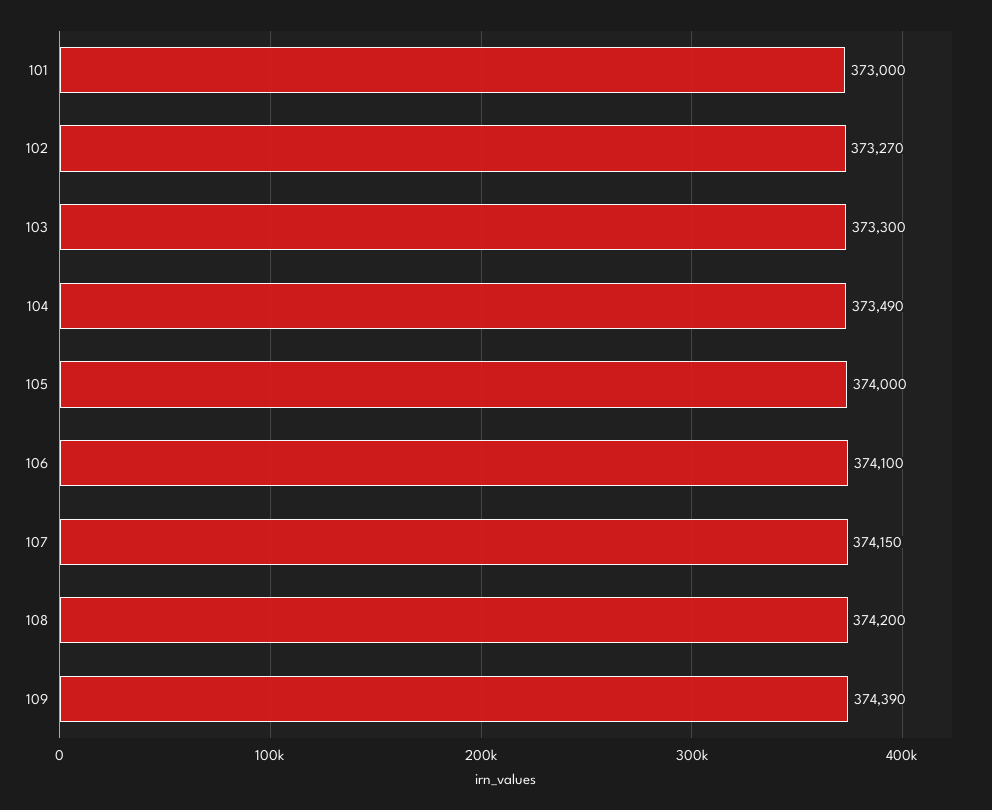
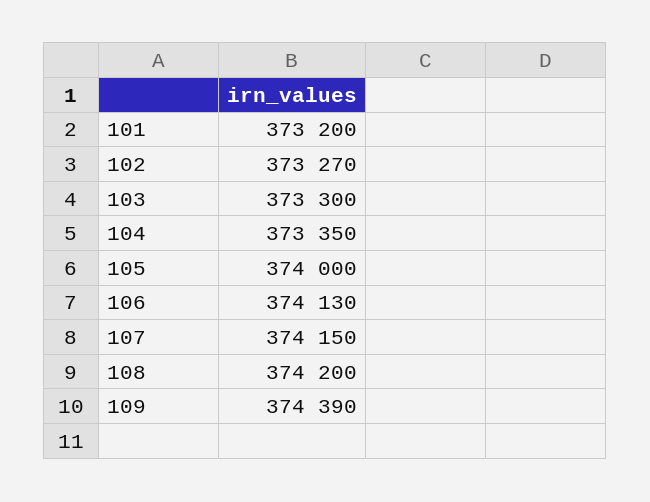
101: 373000 -> 373200
104: 373490 -> 373350
106: 374100 -> 374130

